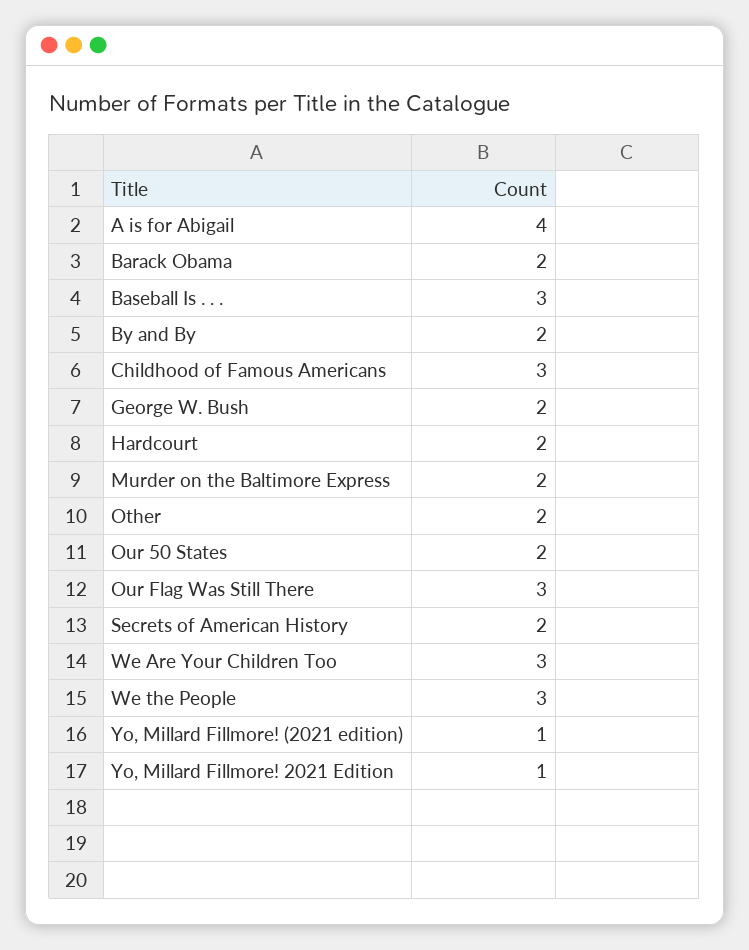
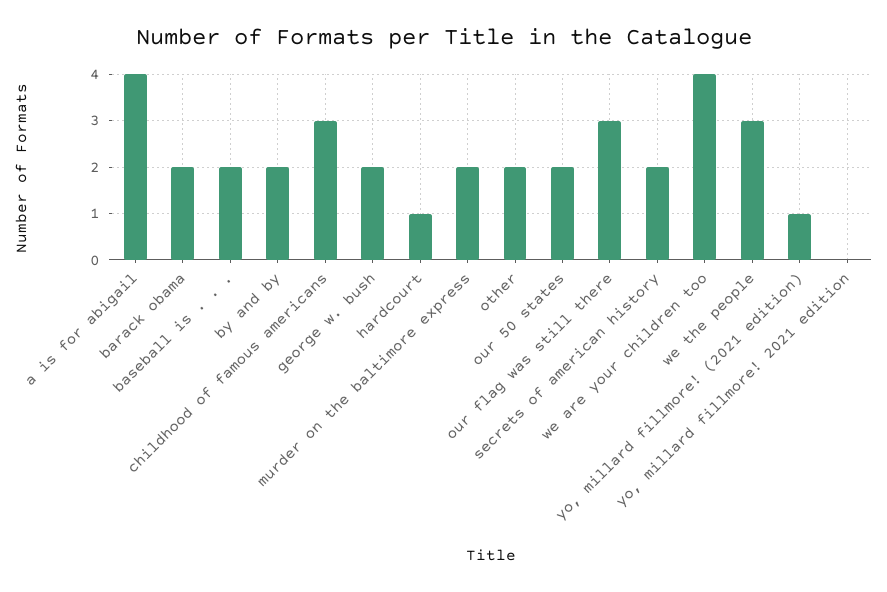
Baseball Is . . .: 3 -> 2
Hardcourt: 2 -> 1
We Are Your Children Too: 3 -> 4
Yo, Millard Fillmore! 2021 Edition: 1 -> 0

